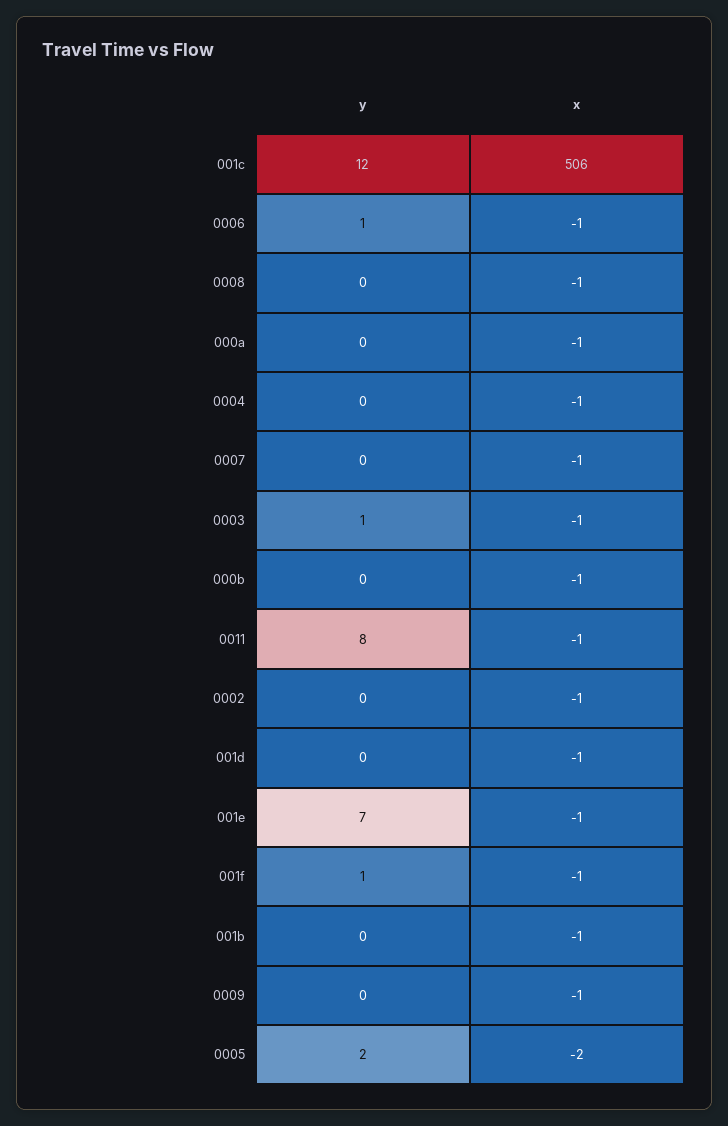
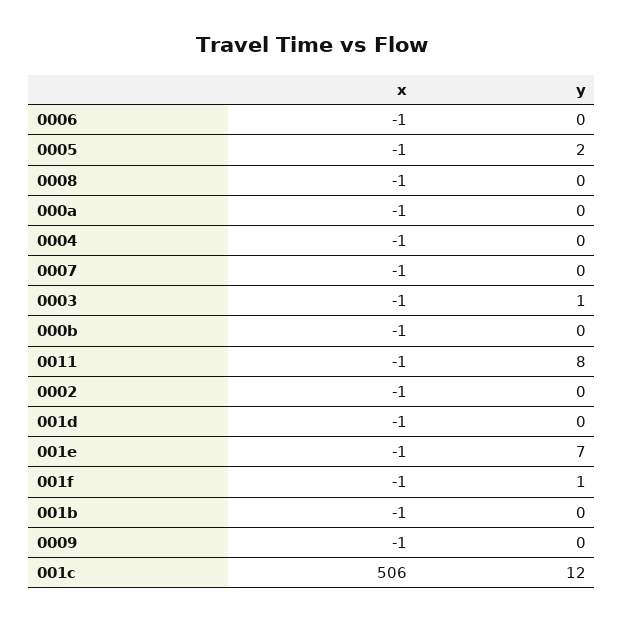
y, 0006: 1 -> 0
x, 0005: -2 -> -1

